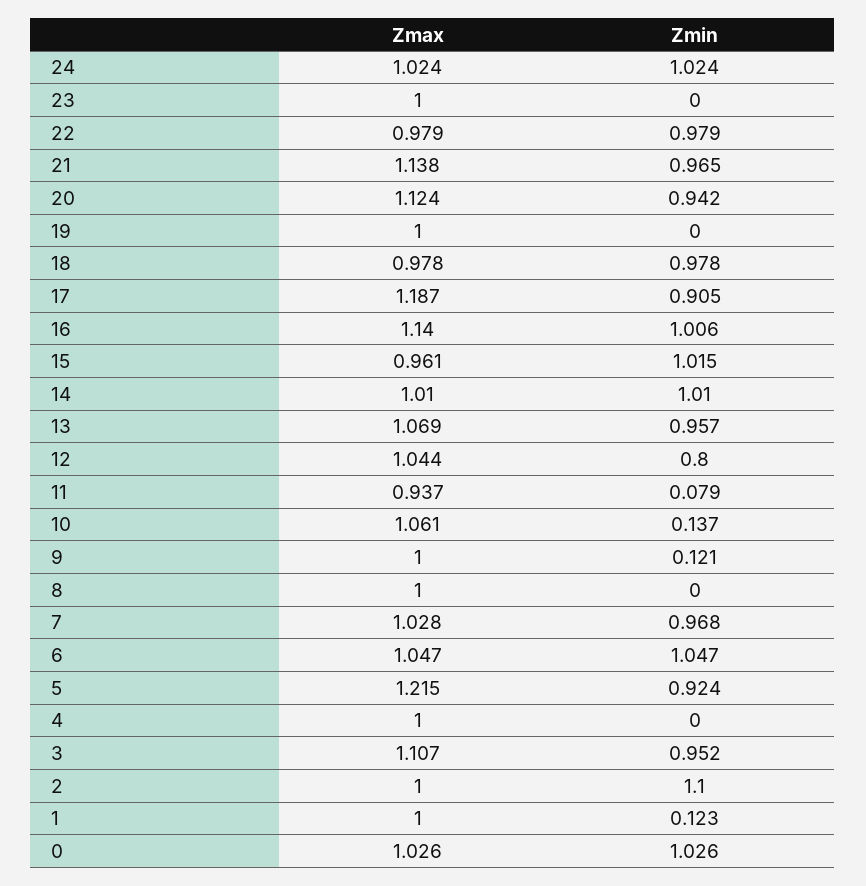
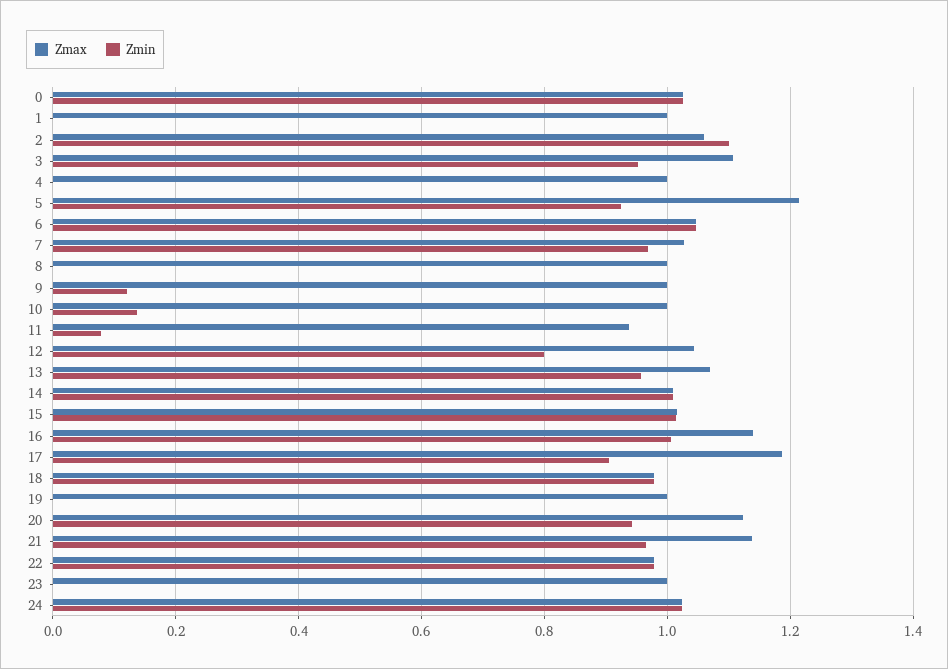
Zmax, 15: 0.961 -> 1.02
Zmax, 10: 1.061 -> 1
Zmax, 2: 1 -> 1.06
Zmin, 1: 0.123 -> 0

